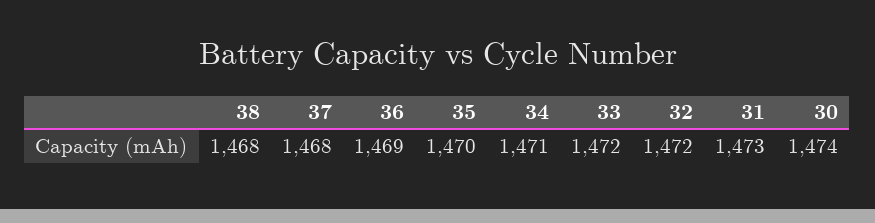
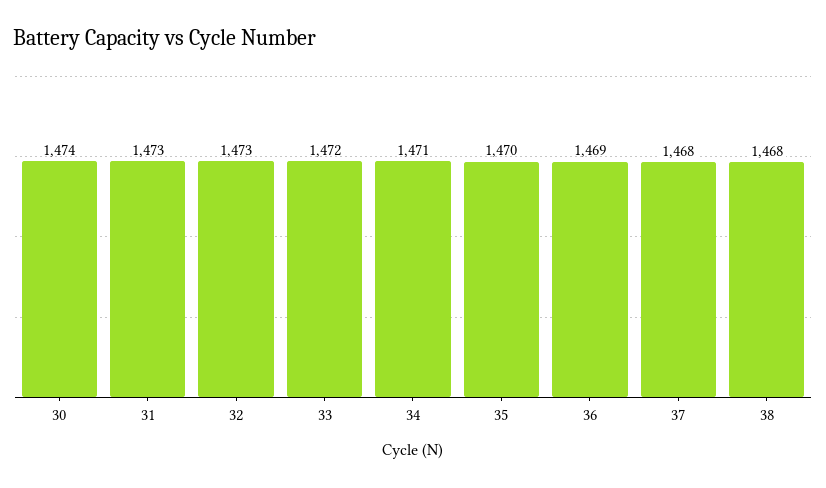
32: 1472 -> 1473

